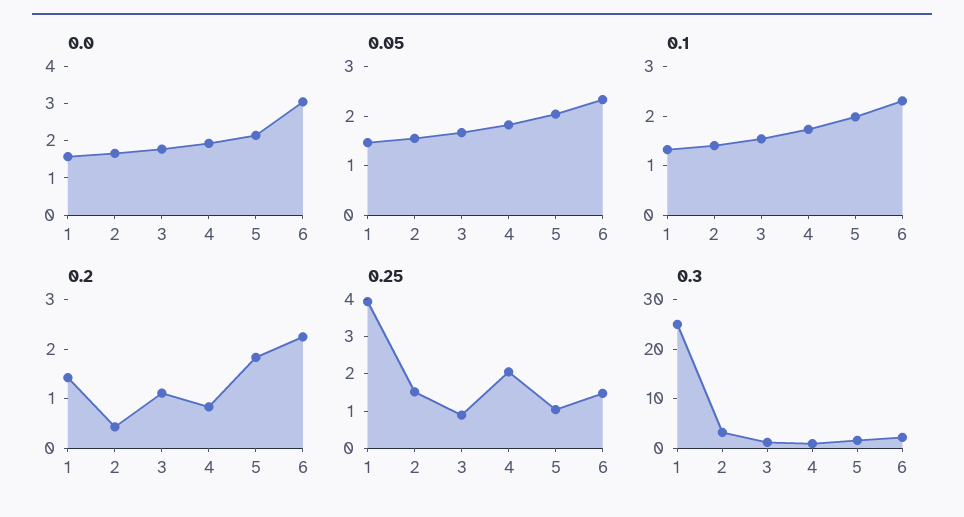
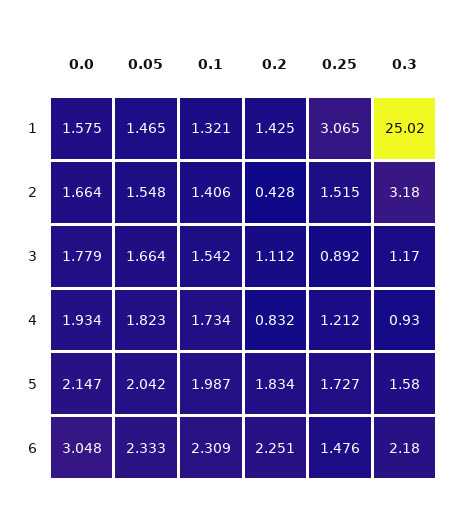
0.25, 1: 4 -> 3.065
0.25, 4: 2 -> 1.212
0.25, 5: 1 -> 1.727

